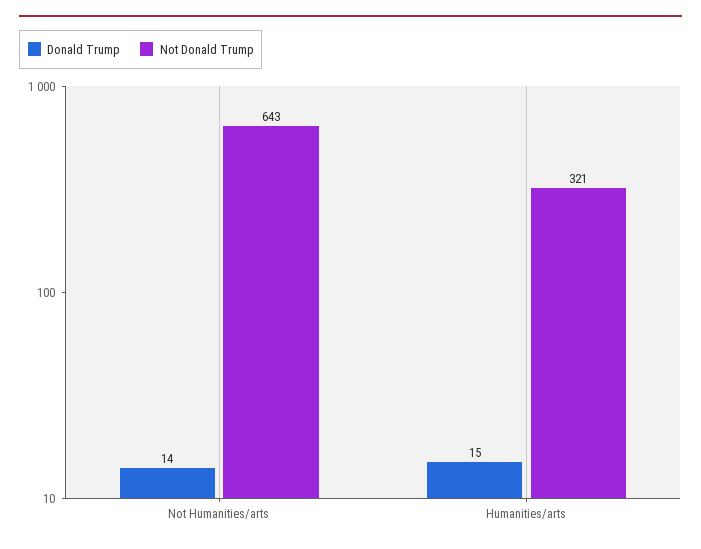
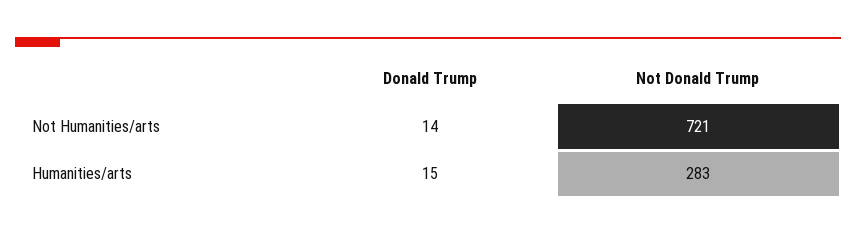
Not Donald Trump, Not Humanities/arts: 643 -> 721
Not Donald Trump, Humanities/arts: 321 -> 283

